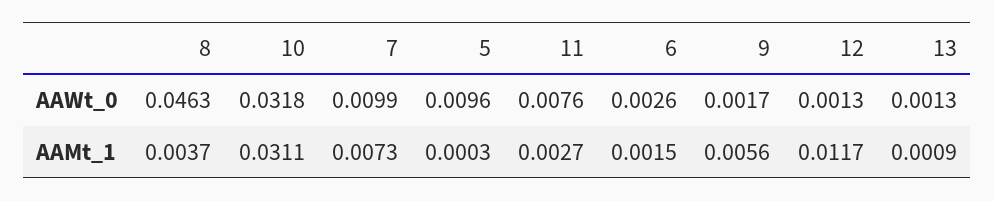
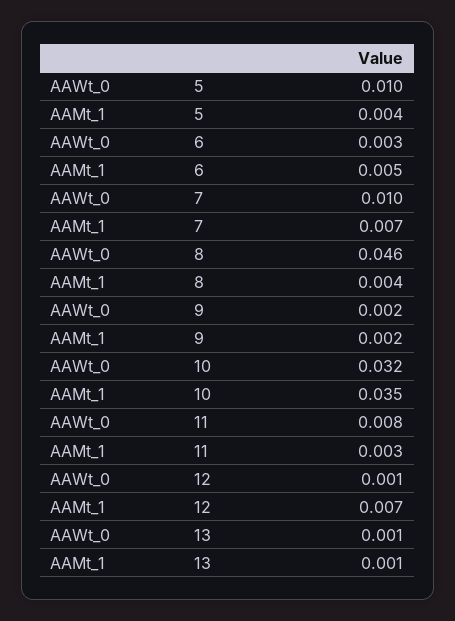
10, AAMt_1: 0.0311 -> 0.035
5, AAMt_1: 0.0003 -> 0.004
6, AAMt_1: 0.0015 -> 0.005
9, AAMt_1: 0.0056 -> 0.002
12, AAMt_1: 0.0117 -> 0.007

